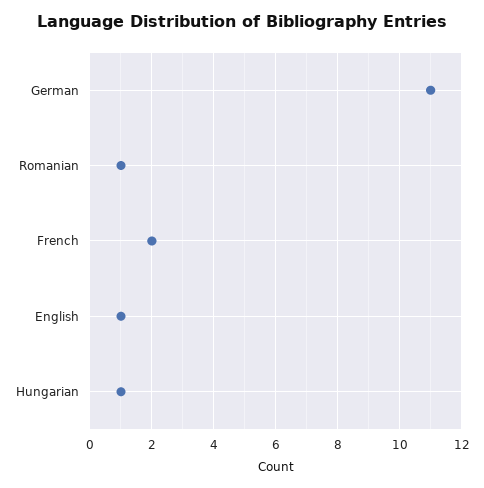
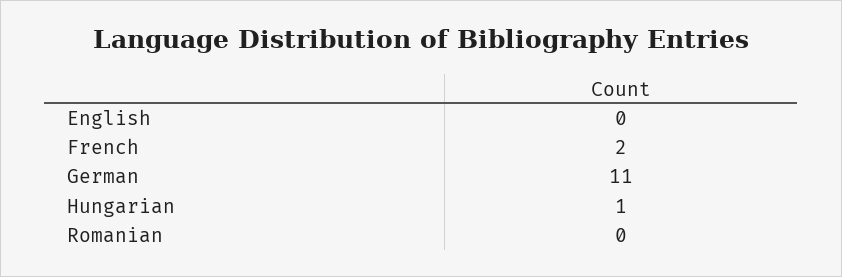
Romanian: 1 -> 0
English: 1 -> 0

